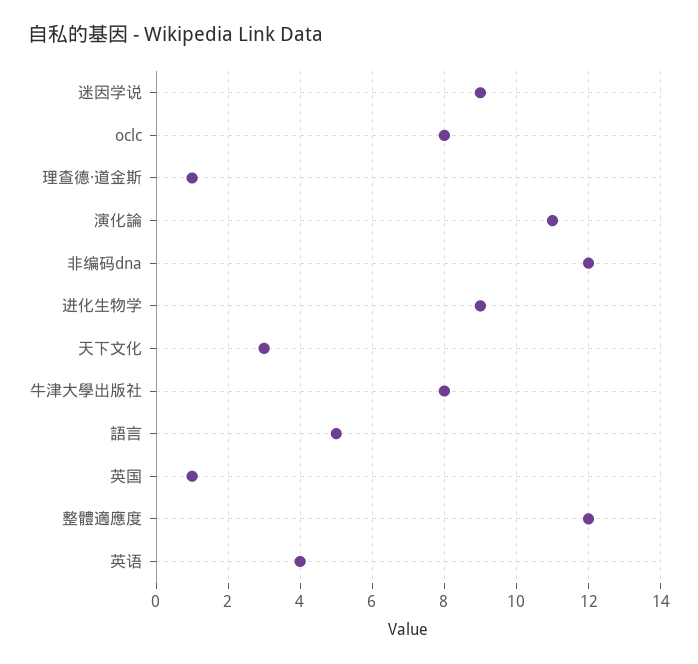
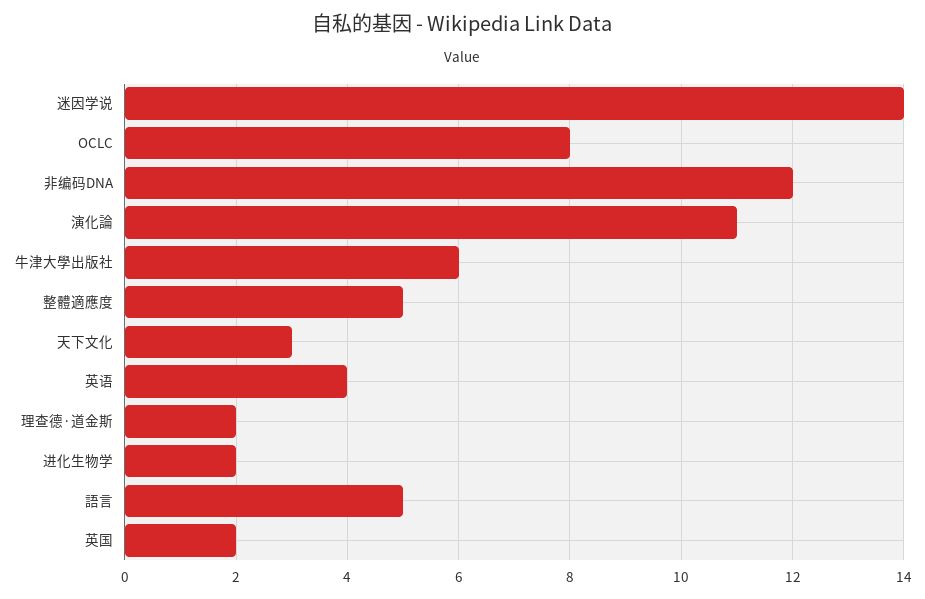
迷因学说: 9 -> 14
理查德·道金斯: 1 -> 2
进化生物学: 9 -> 2
牛津大學出版社: 8 -> 6
英国: 1 -> 2
整體適應度: 12 -> 5

